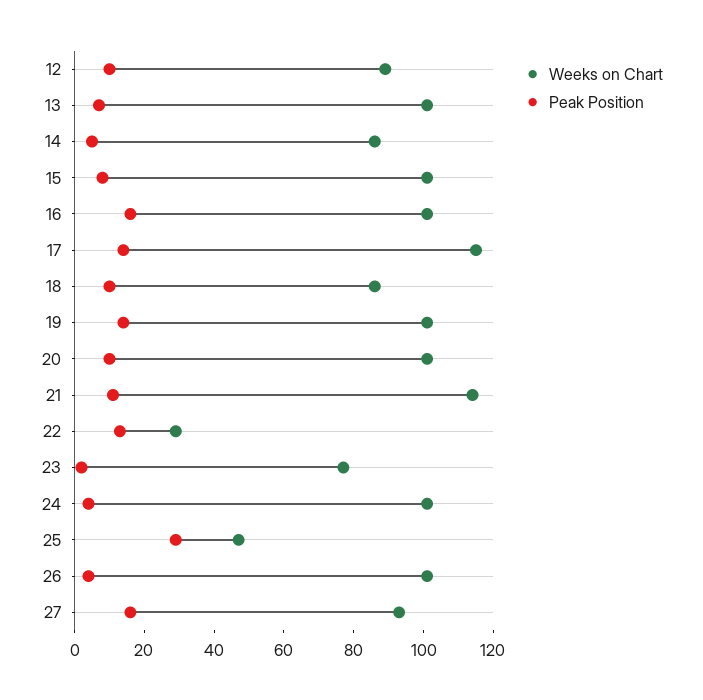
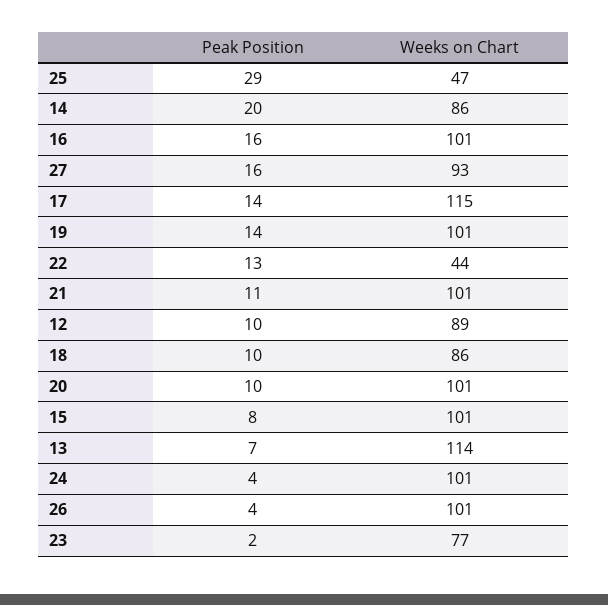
Weeks on Chart, 13: 100 -> 114
Peak Position, 14: 5 -> 20
Weeks on Chart, 21: 115 -> 101
Weeks on Chart, 22: 30 -> 44

